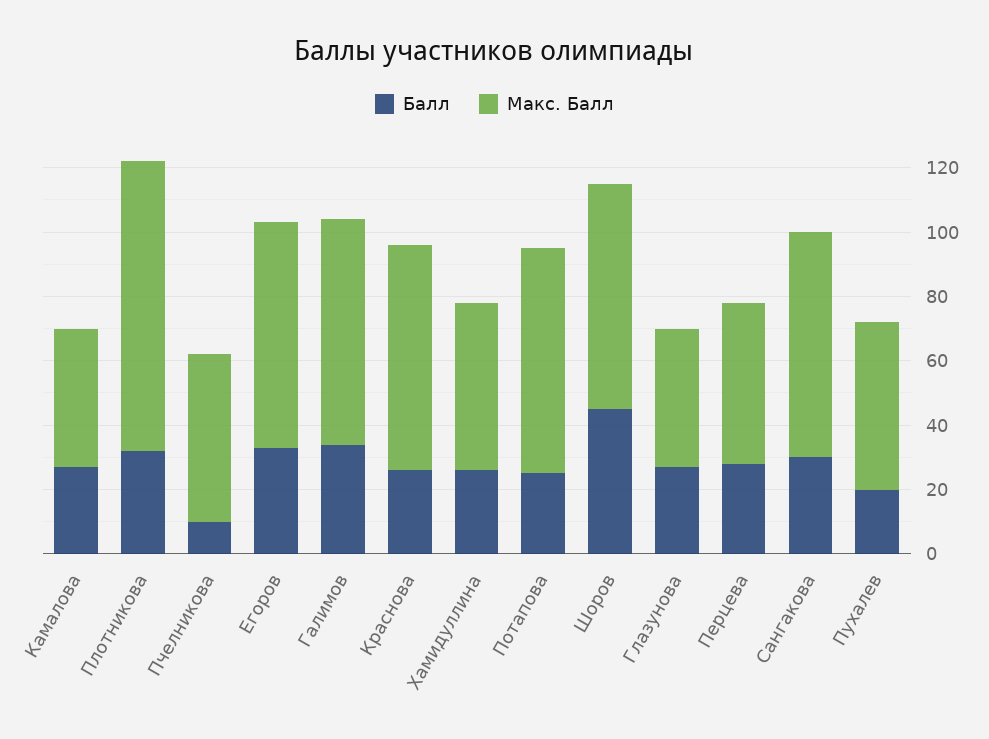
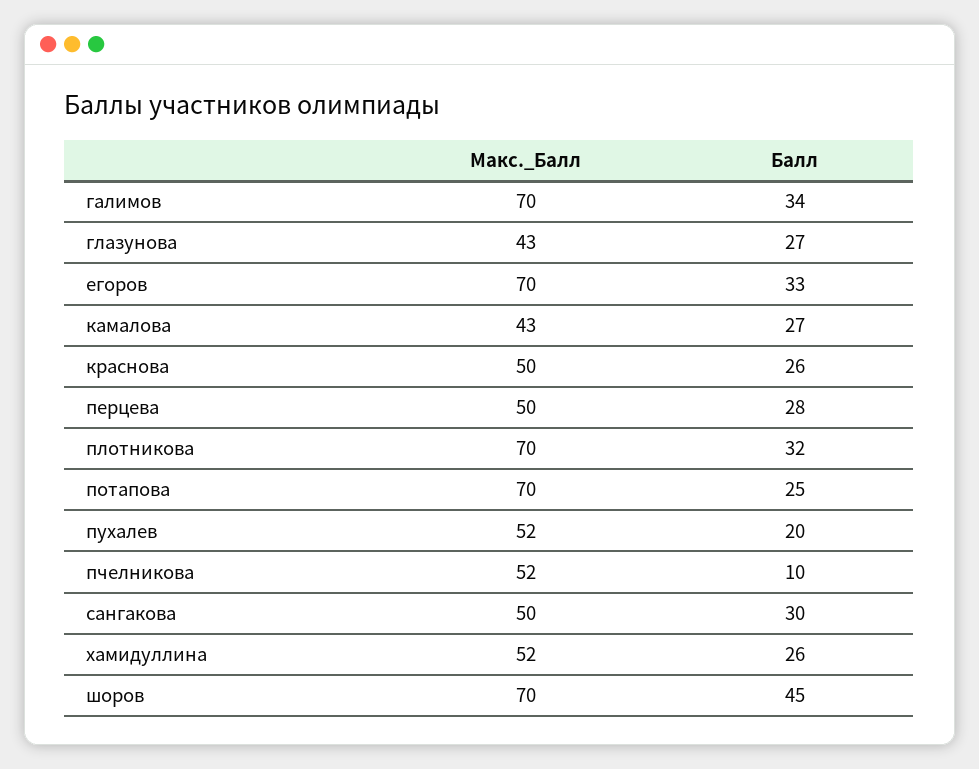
Макс. Балл, Плотникова: 90 -> 70
Макс. Балл, Краснова: 70 -> 50
Макс. Балл, Сангакова: 70 -> 50

